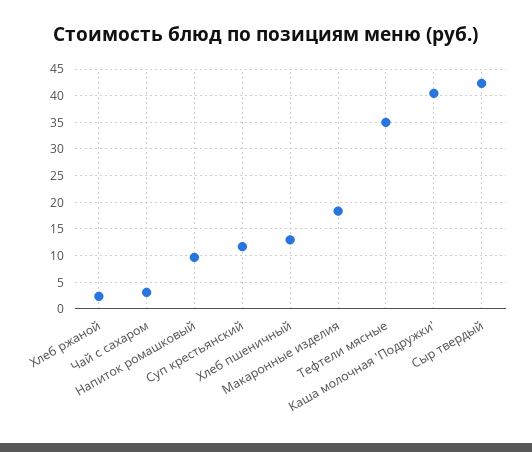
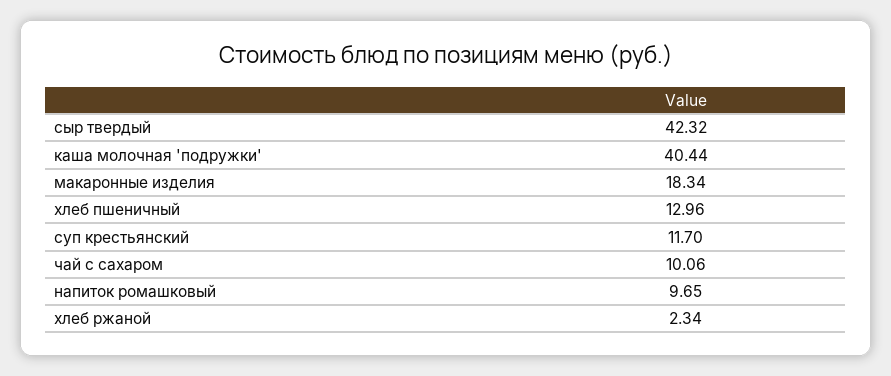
Чай с сахаром: 2.5 -> 10.06
Тефтели мясные: 35 -> none

